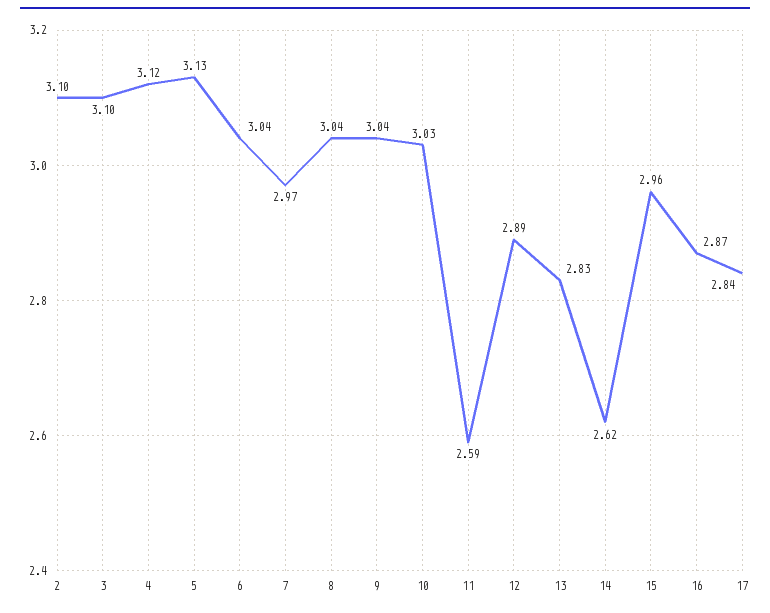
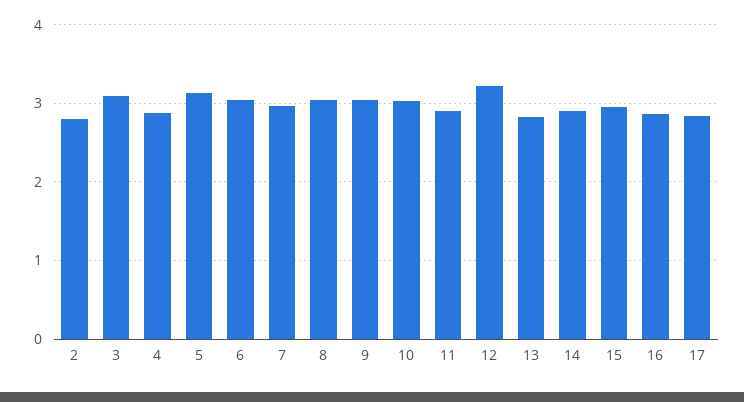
2: 3.1 -> 2.8
4: 3.12 -> 2.9
11: 2.59 -> 2.9
12: 2.89 -> 3.2
14: 2.62 -> 2.9

